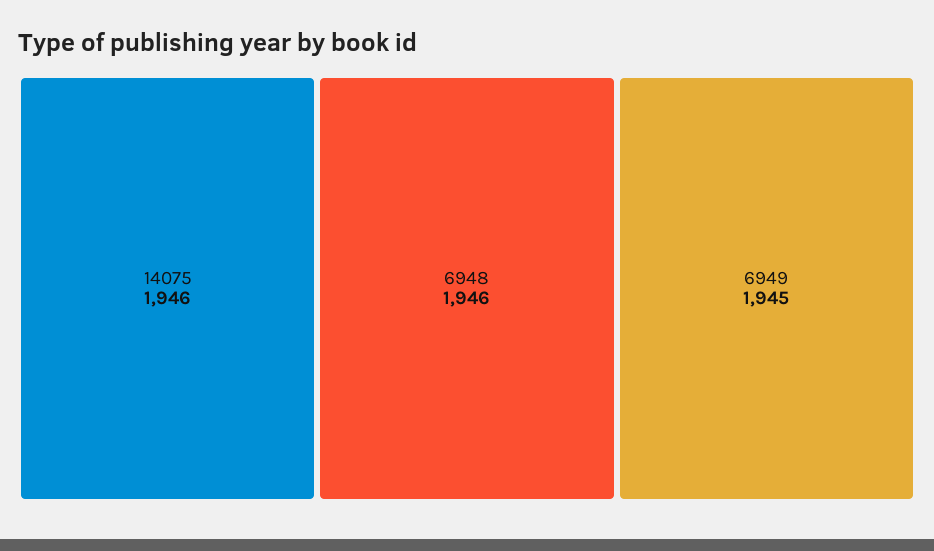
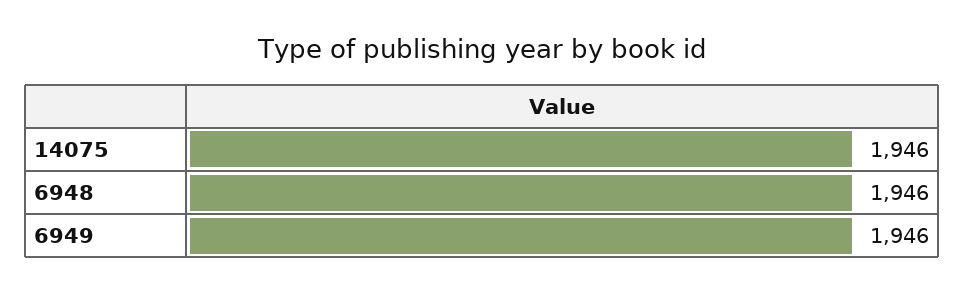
6949: 1945 -> 1946

